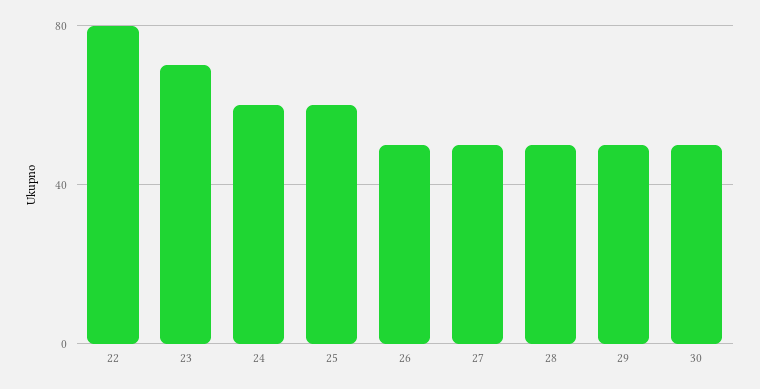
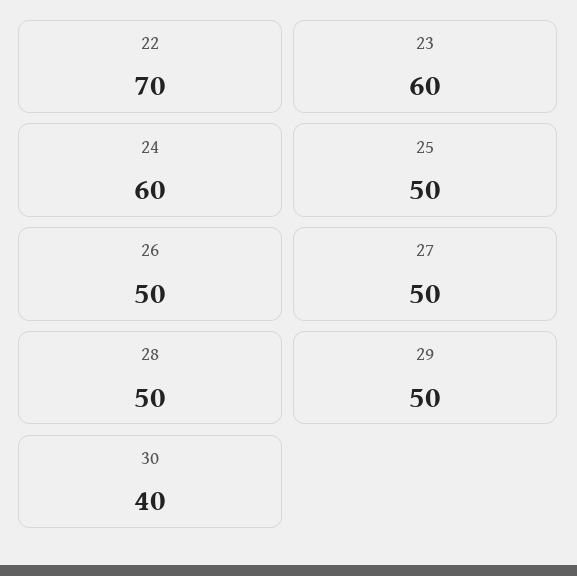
22: 80 -> 70
23: 70 -> 60
25: 60 -> 50
30: 50 -> 40

